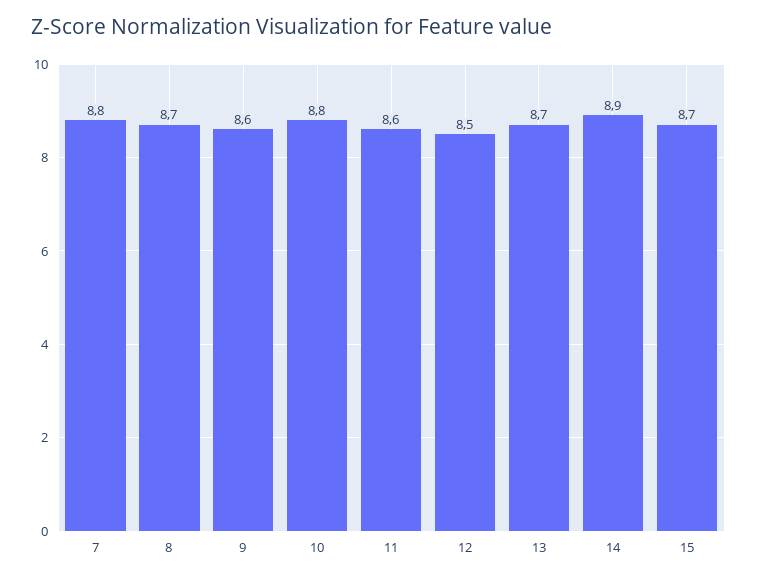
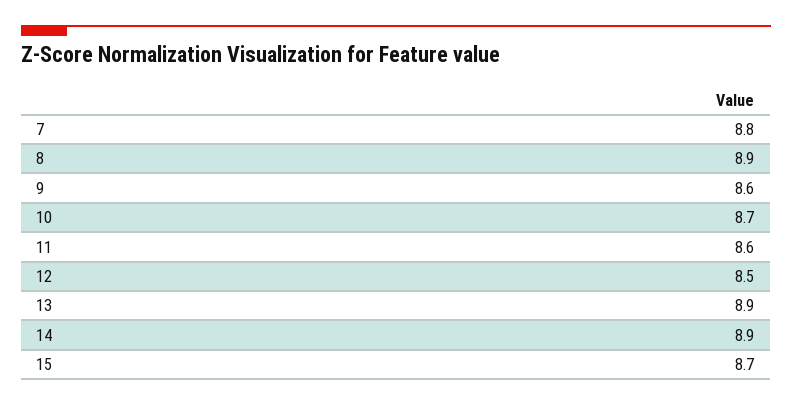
8: 8.7 -> 8.9
10: 8.8 -> 8.7
13: 8.7 -> 8.9

